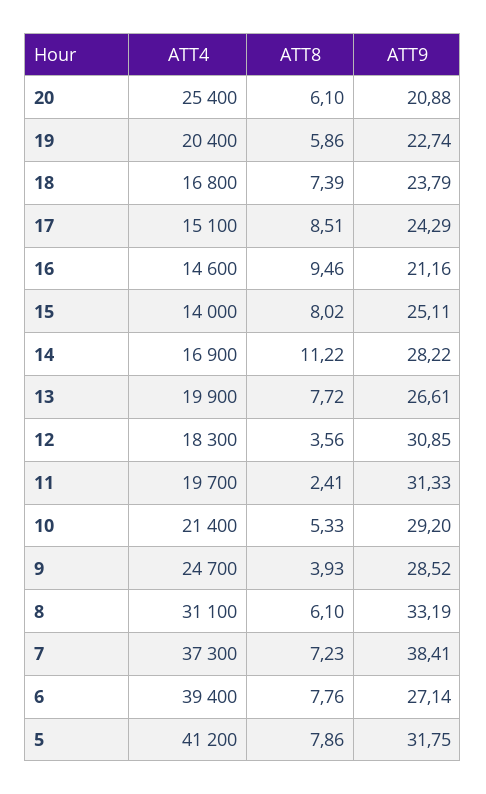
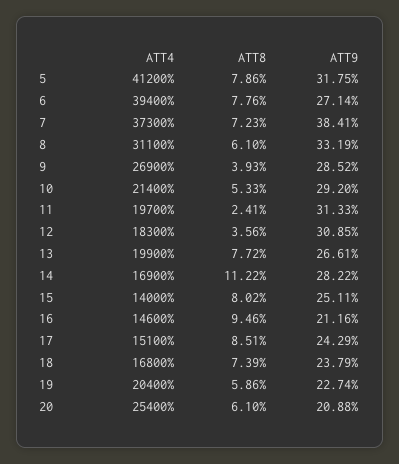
ATT4, 9: 24700 -> 26900

